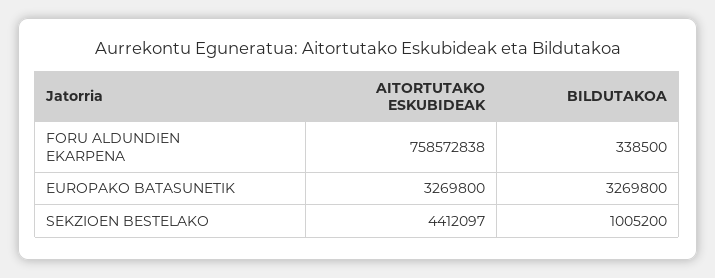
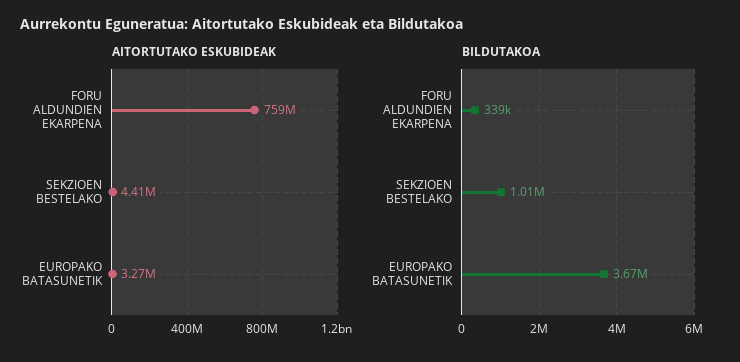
BILDUTAKOA, EUROPAKO BATASUNETIK: 3269800 -> 3670000

